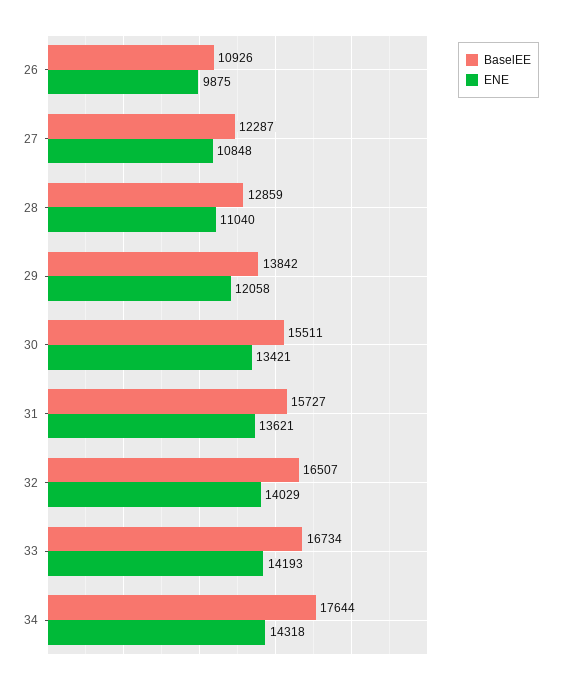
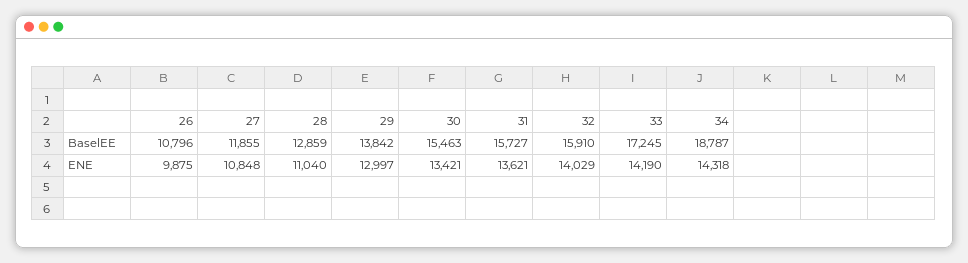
BaselEE, 26: 10926 -> 10796
BaselEE, 27: 12287 -> 11855
ENE, 29: 12058 -> 12997
BaselEE, 30: 15511 -> 15463
BaselEE, 32: 16507 -> 15910
BaselEE, 33: 16734 -> 17245
ENE, 33: 14193 -> 14190
BaselEE, 34: 17644 -> 18787

